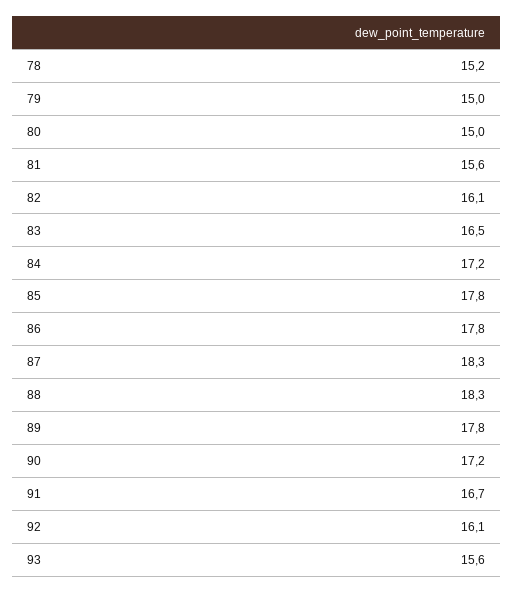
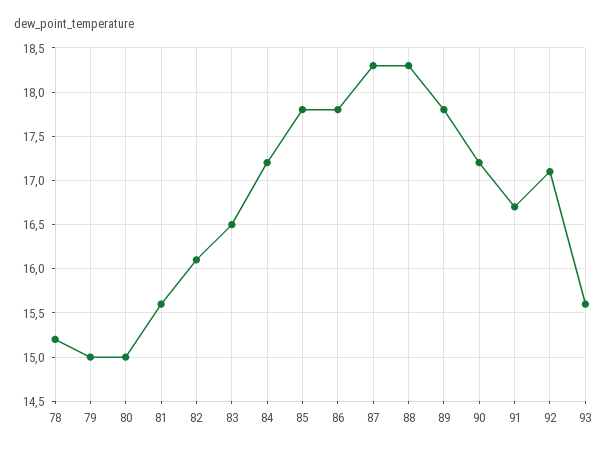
92: 16.1 -> 17.1

